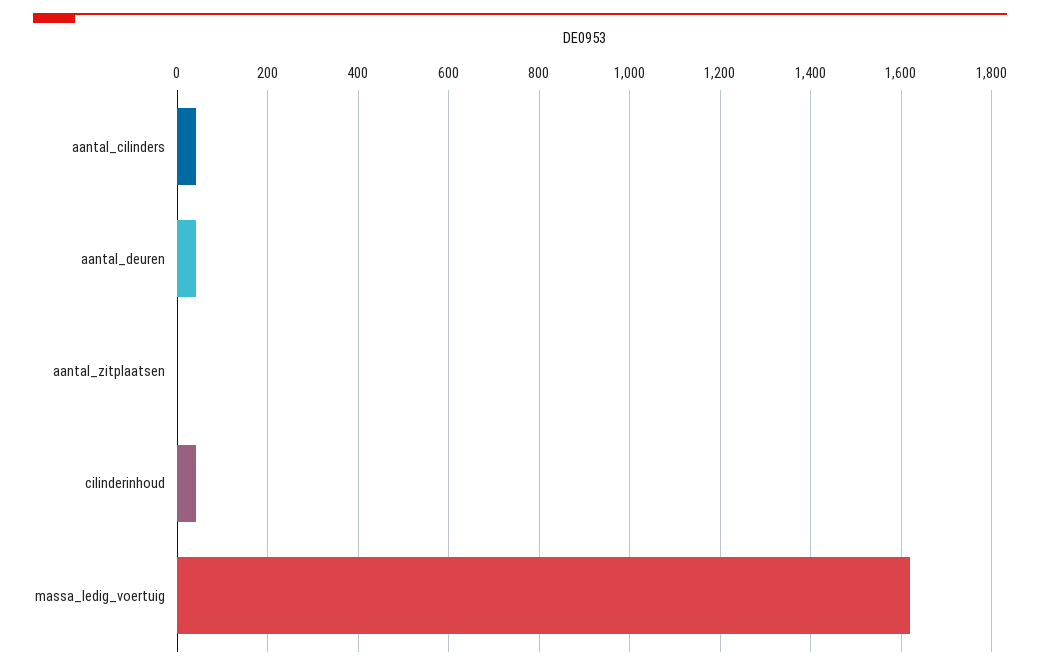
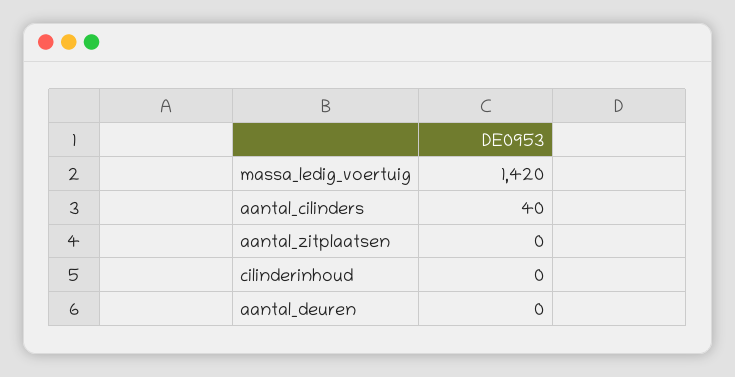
aantal_deuren: 40 -> 0
cilinderinhoud: 40 -> 0
massa_ledig_voertuig: 1620 -> 1420

